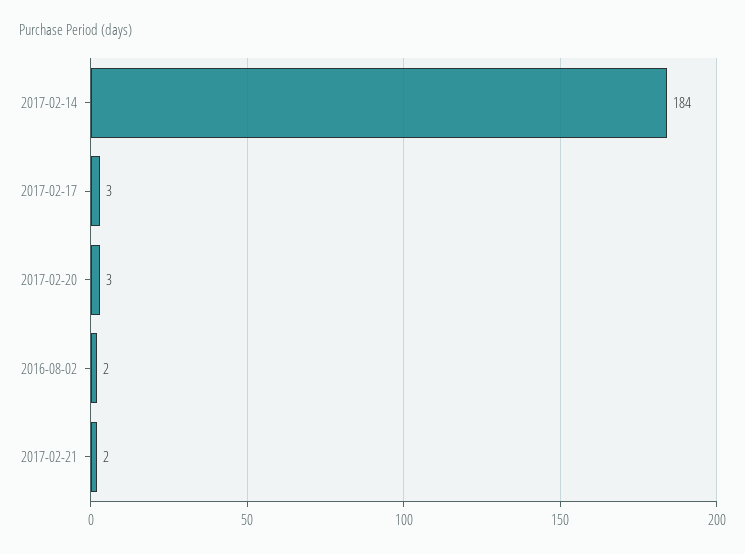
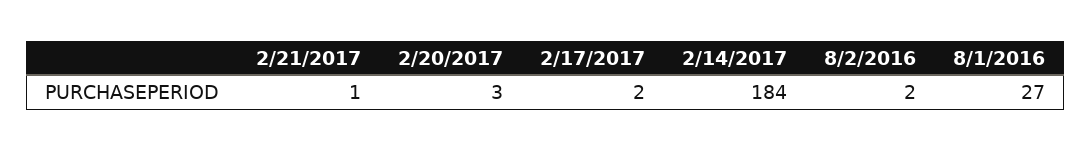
2017-02-17: 3 -> 2
2017-02-21: 2 -> 1
8/1/2016: none -> 27

